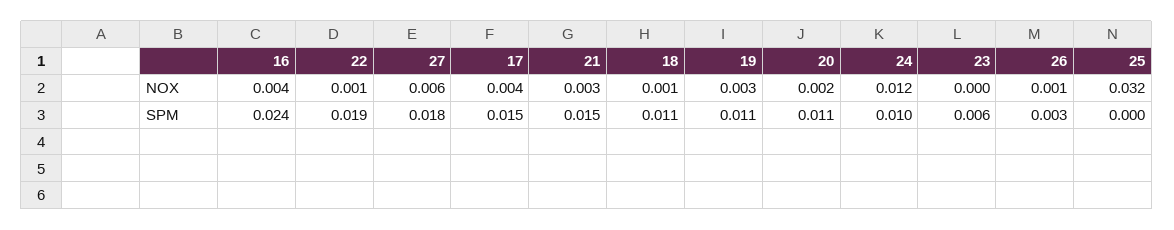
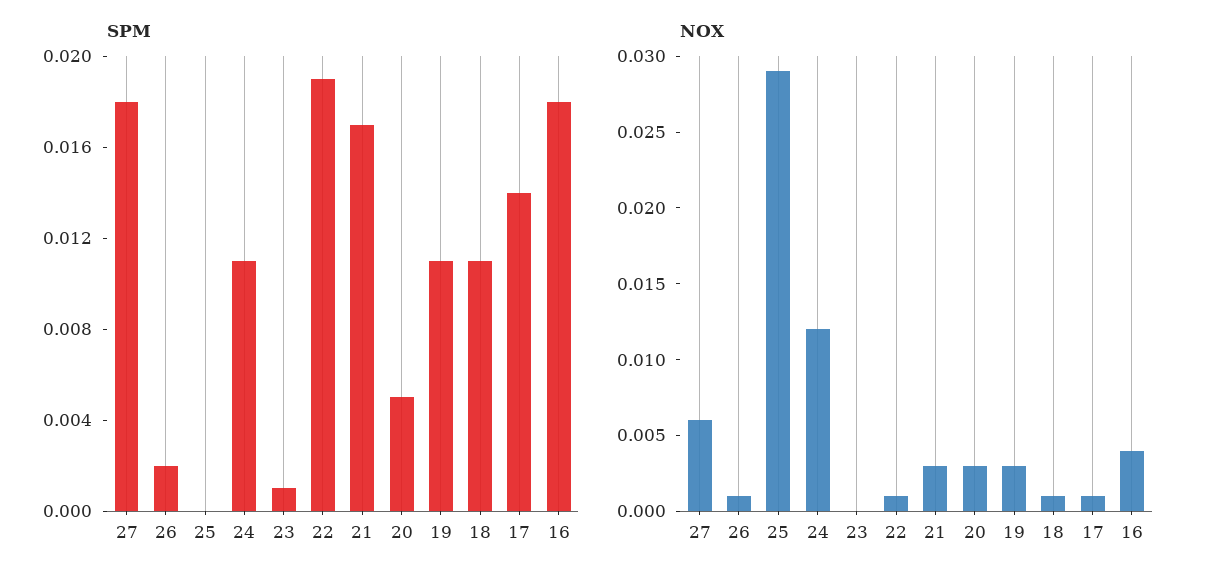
NOX, 17: 0.004 -> 0.001
NOX, 20: 0.002 -> 0.003
NOX, 25: 0.032 -> 0.029
SPM, 16: 0.024 -> 0.018
SPM, 17: 0.015 -> 0.014
SPM, 21: 0.015 -> 0.017
SPM, 20: 0.011 -> 0.005
SPM, 24: 0.01 -> 0.011
SPM, 23: 0.006 -> 0.001
SPM, 26: 0.003 -> 0.002

